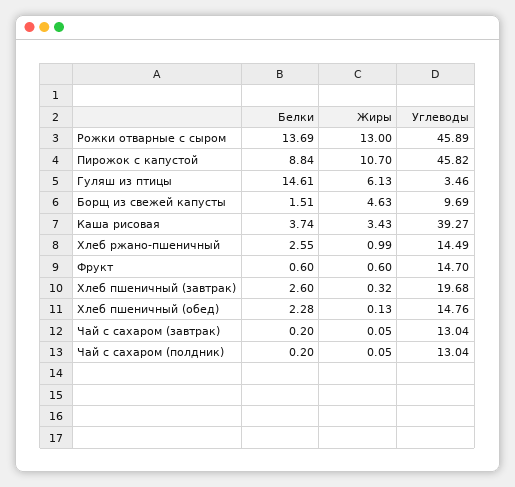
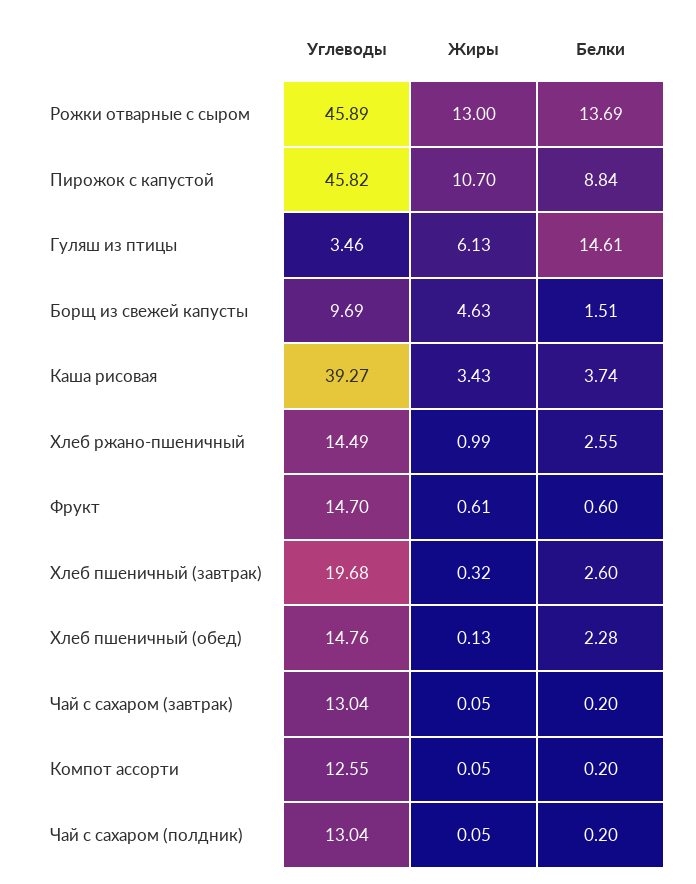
Жиры, Фрукт: 0.6 -> 0.61
Углеводы, Компот ассорти: none -> 12.55
Жиры, Компот ассорти: none -> 0.05
Белки, Компот ассорти: none -> 0.2

